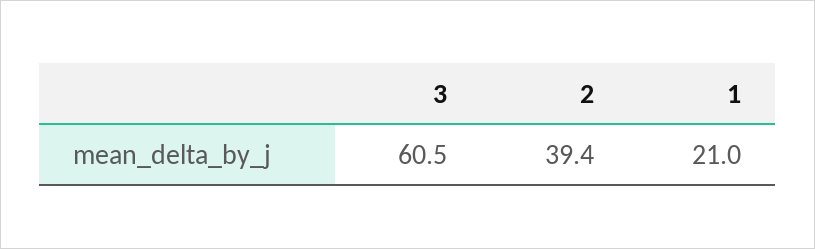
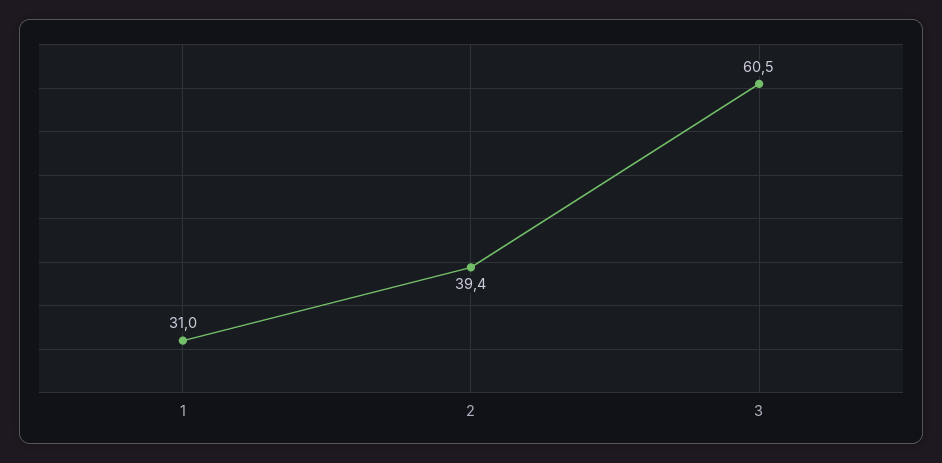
1: 21 -> 31

